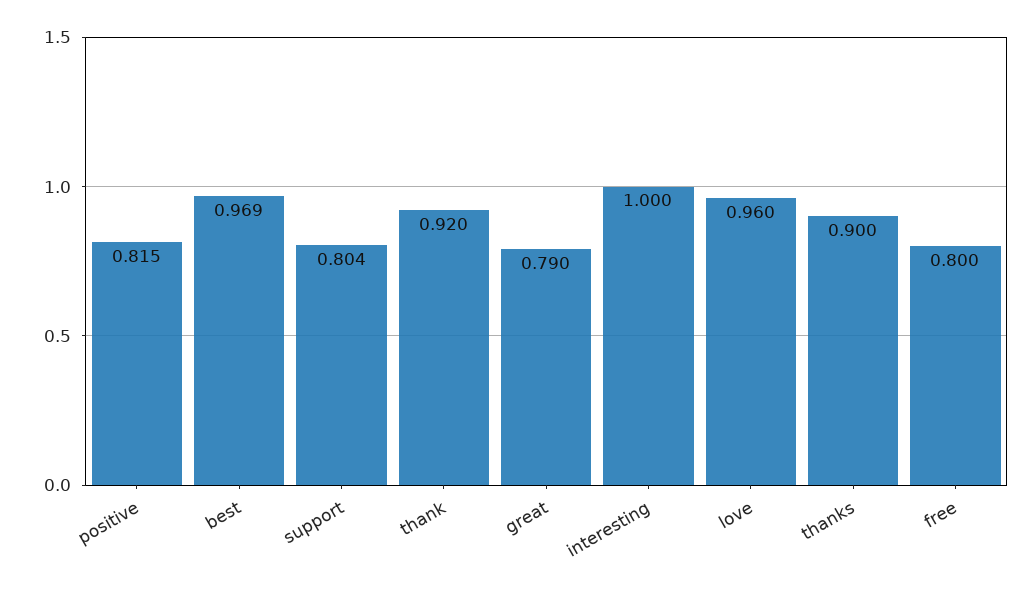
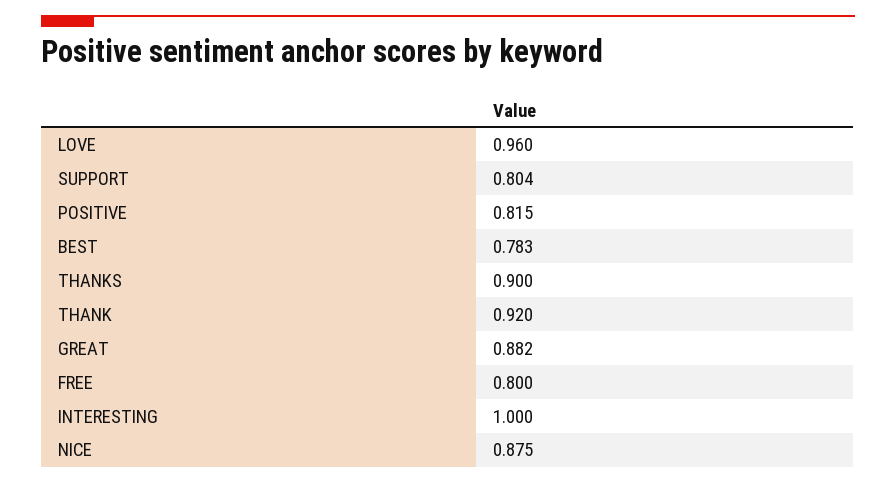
best: 0.969 -> 0.783
great: 0.79 -> 0.882
NICE: none -> 0.875

